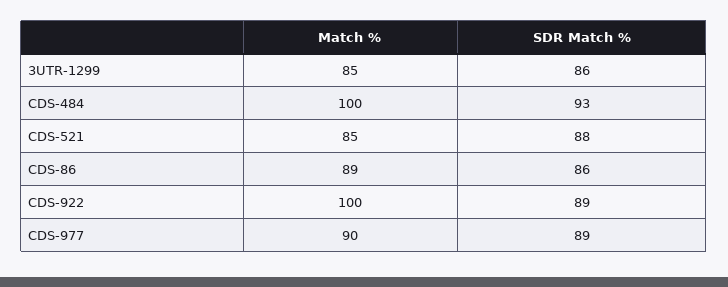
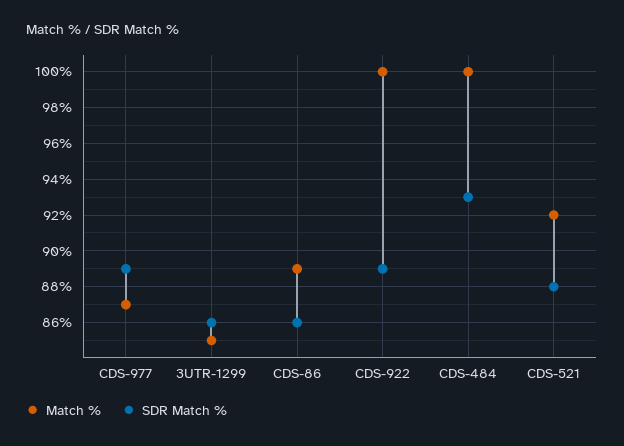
Match %, CDS-521: 85 -> 92
Match %, CDS-977: 90 -> 87

